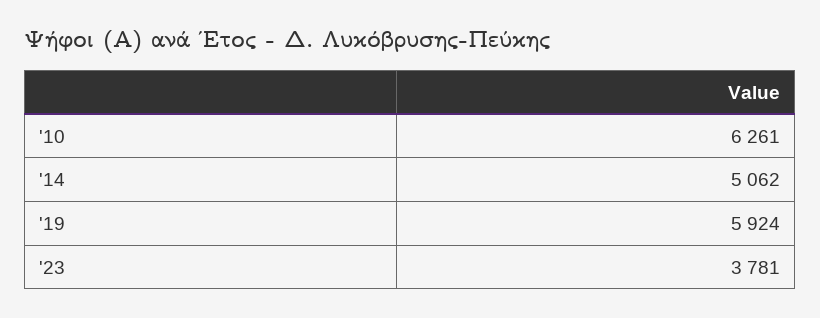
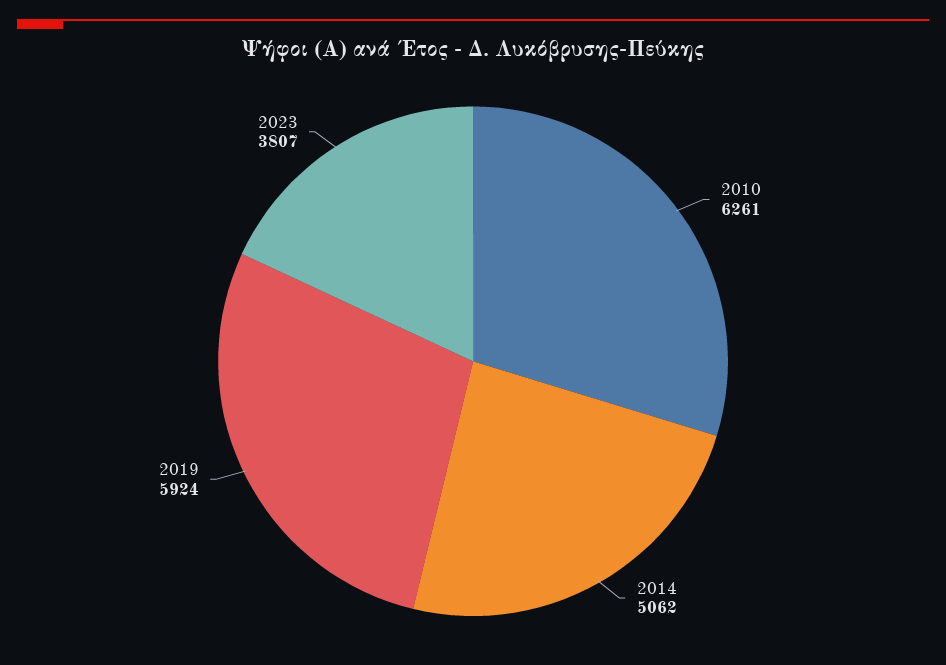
'23: 3781 -> 3807

